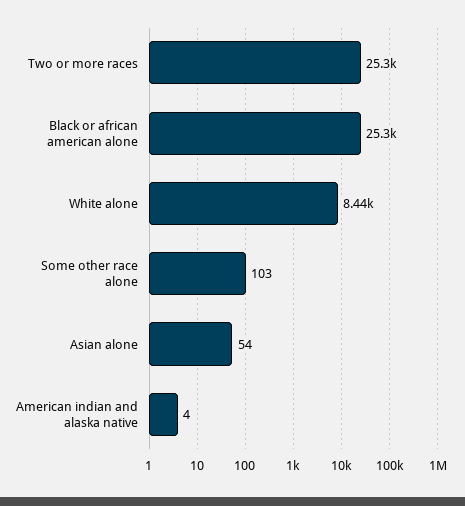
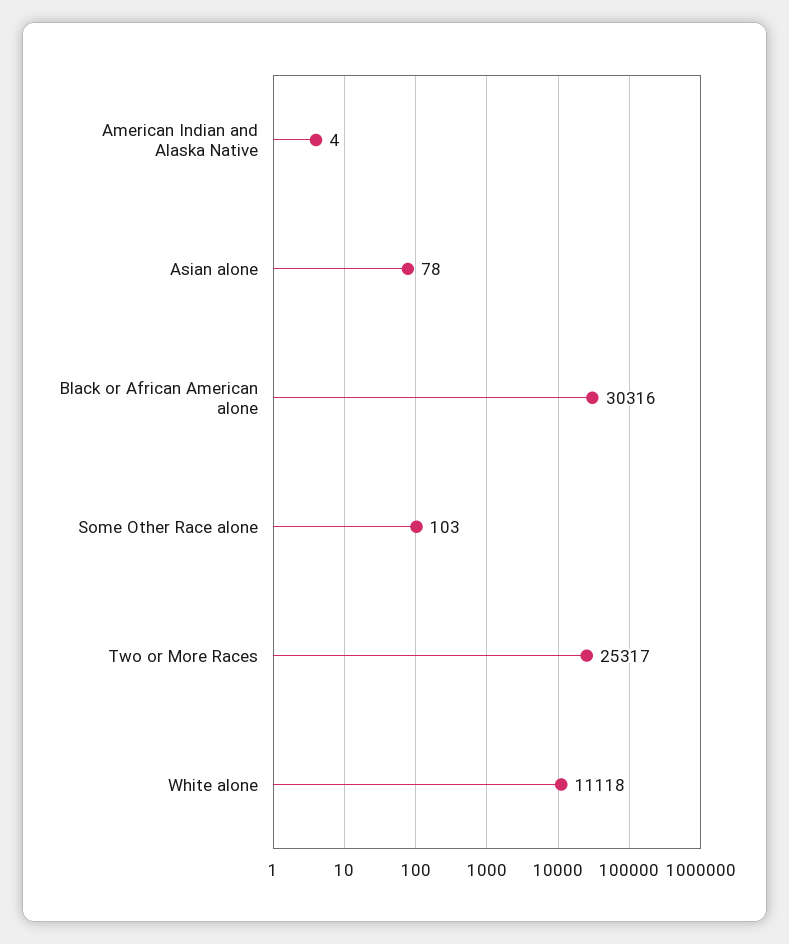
Black or african american alone: 25300 -> 30316
White alone: 8440 -> 11118
Asian alone: 54 -> 78

